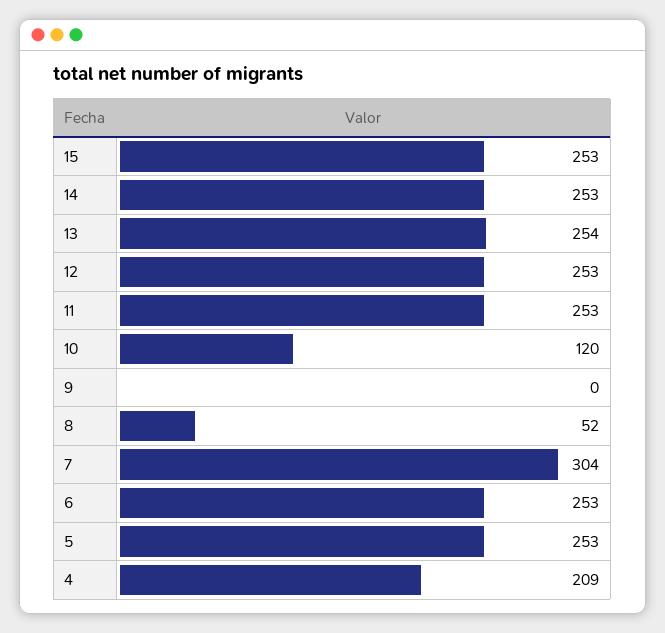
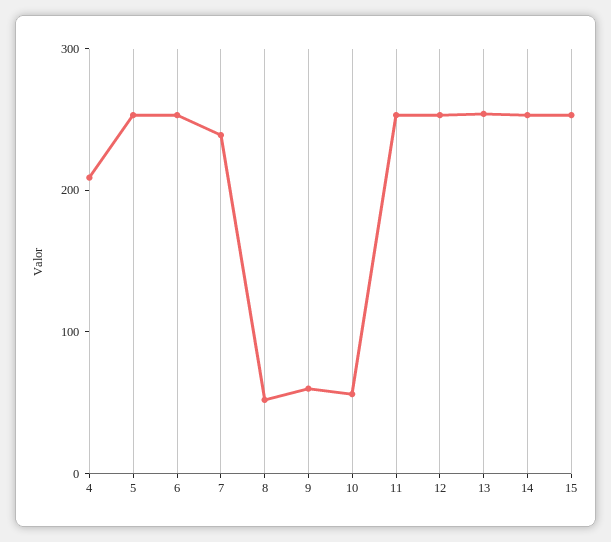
10: 120 -> 60
9: 0 -> 60
7: 304 -> 240

